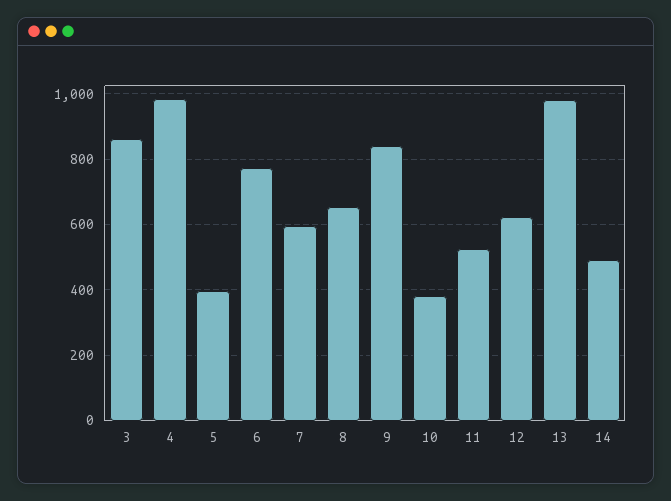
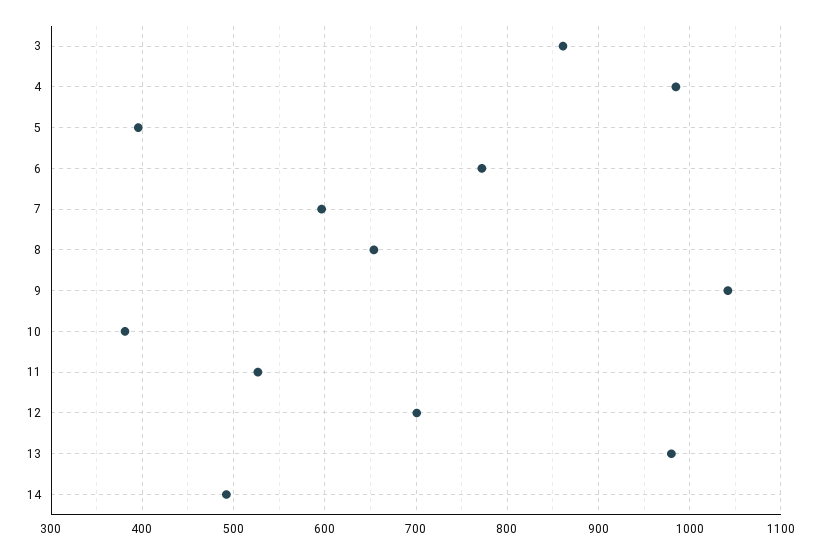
9: 840 -> 1040
12: 620 -> 700

